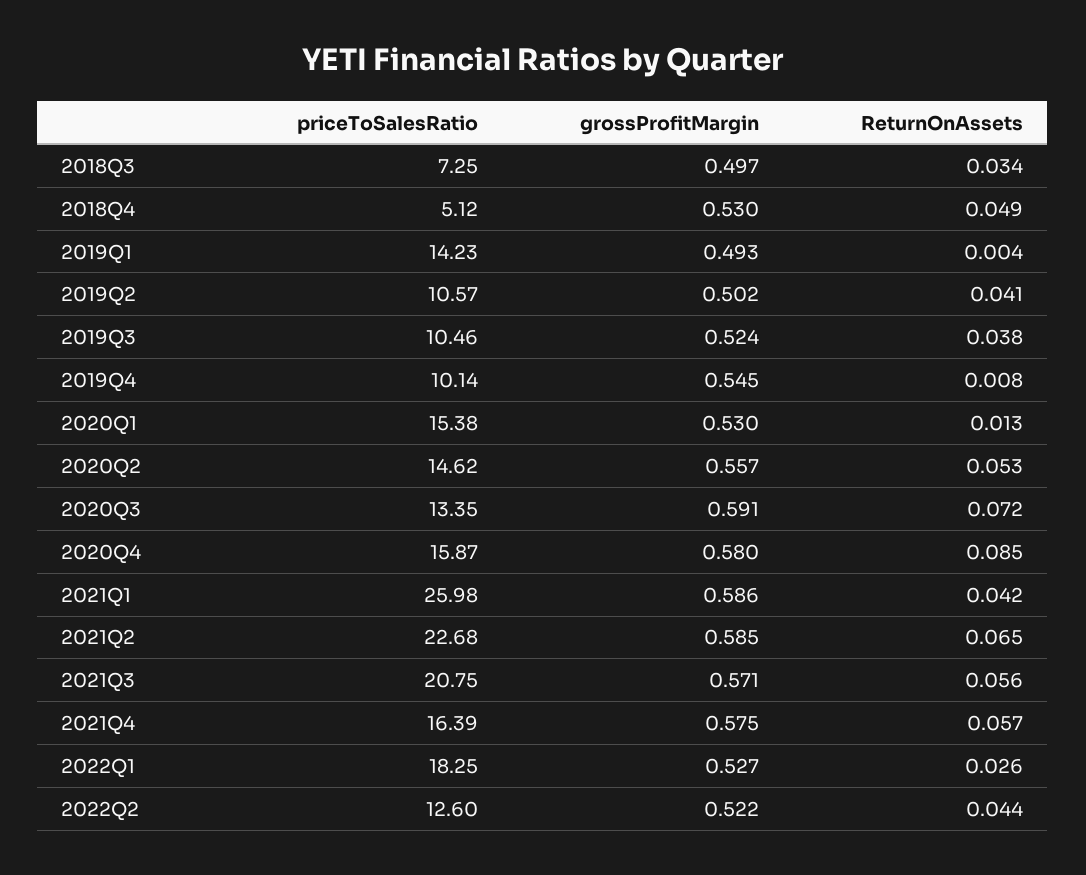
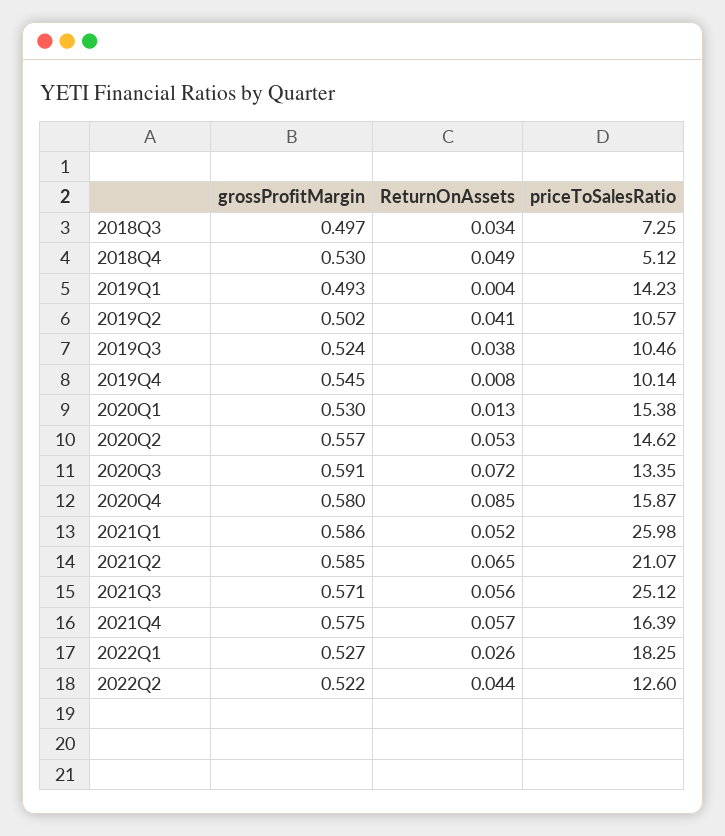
ReturnOnAssets, 2021Q1: 0.042 -> 0.052
priceToSalesRatio, 2021Q2: 22.68 -> 21.07
priceToSalesRatio, 2021Q3: 20.75 -> 25.12

